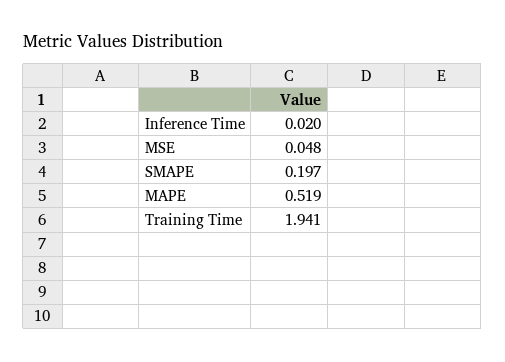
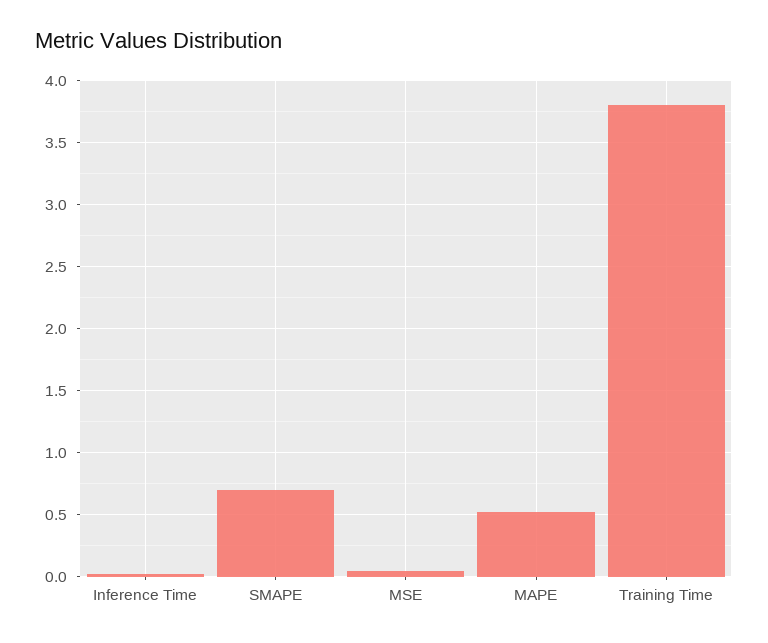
SMAPE: 0.197 -> 0.7
Training Time: 1.941 -> 3.8

